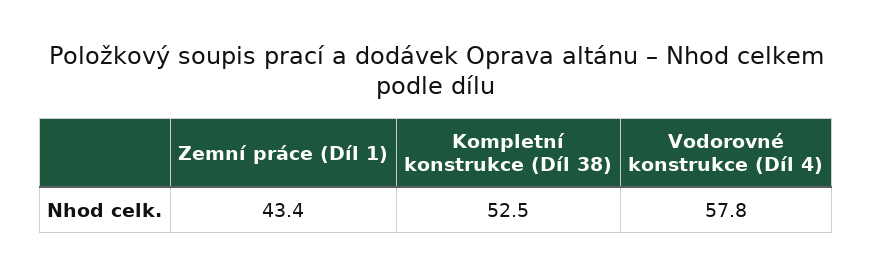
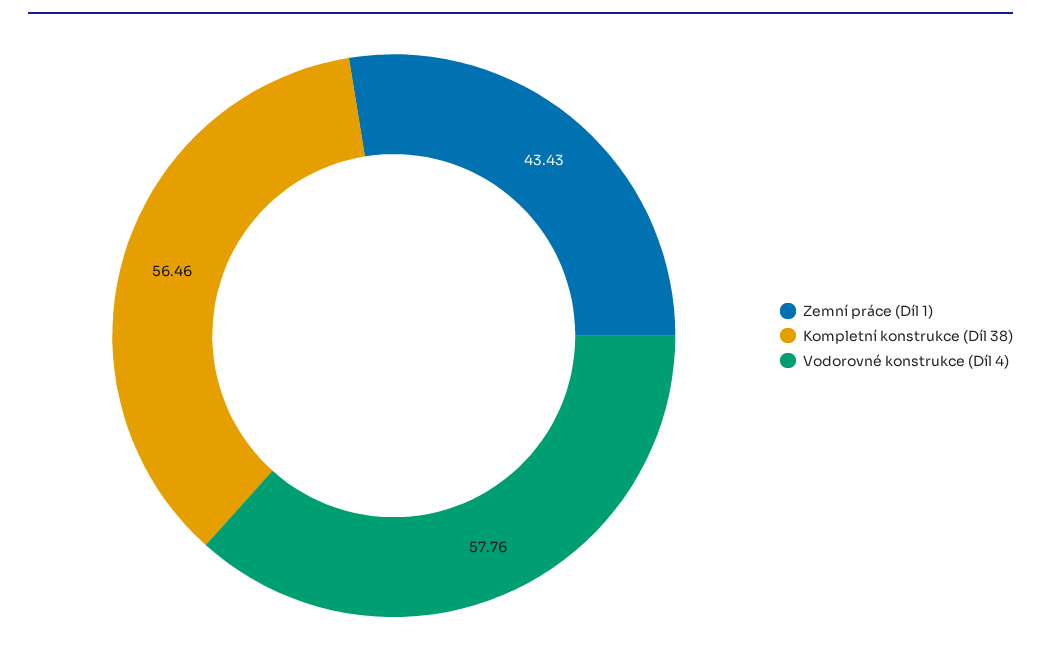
Kompletní konstrukce (Díl 38): 52.5 -> 56.46

